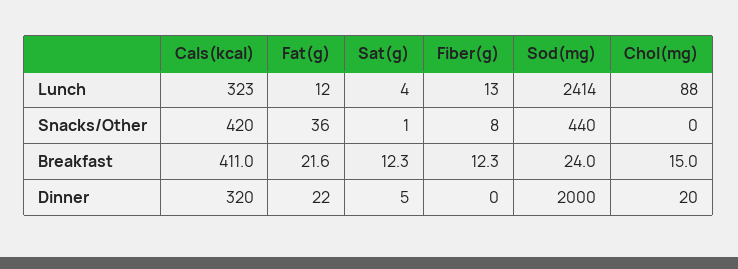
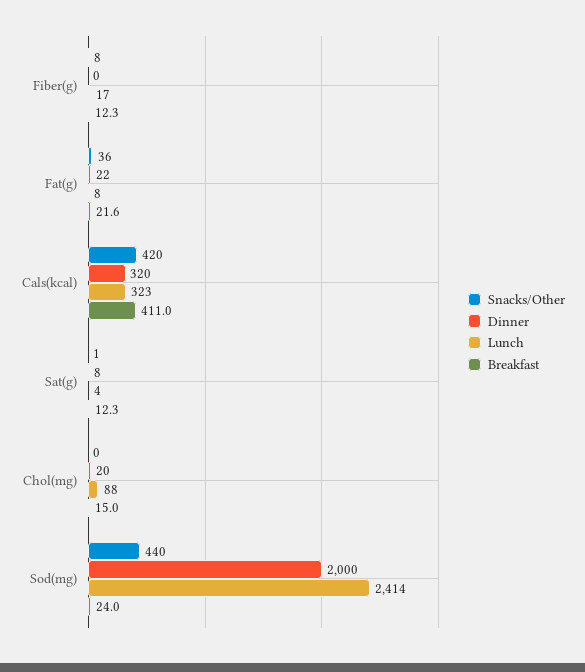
Lunch, Fat(g): 12 -> 8
Lunch, Fiber(g): 13 -> 17
Dinner, Sat(g): 5 -> 8

